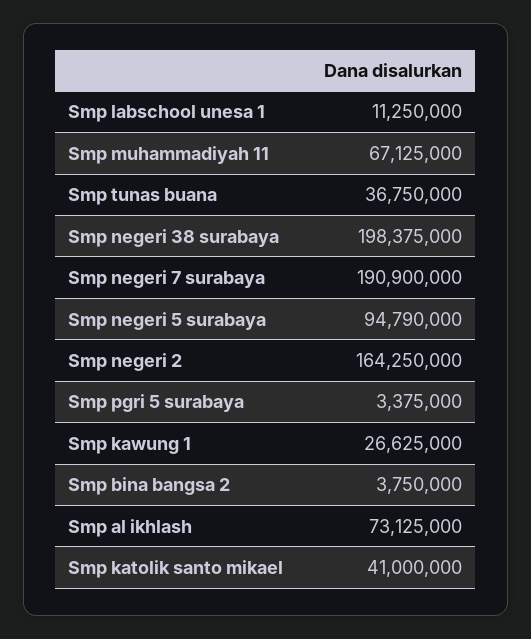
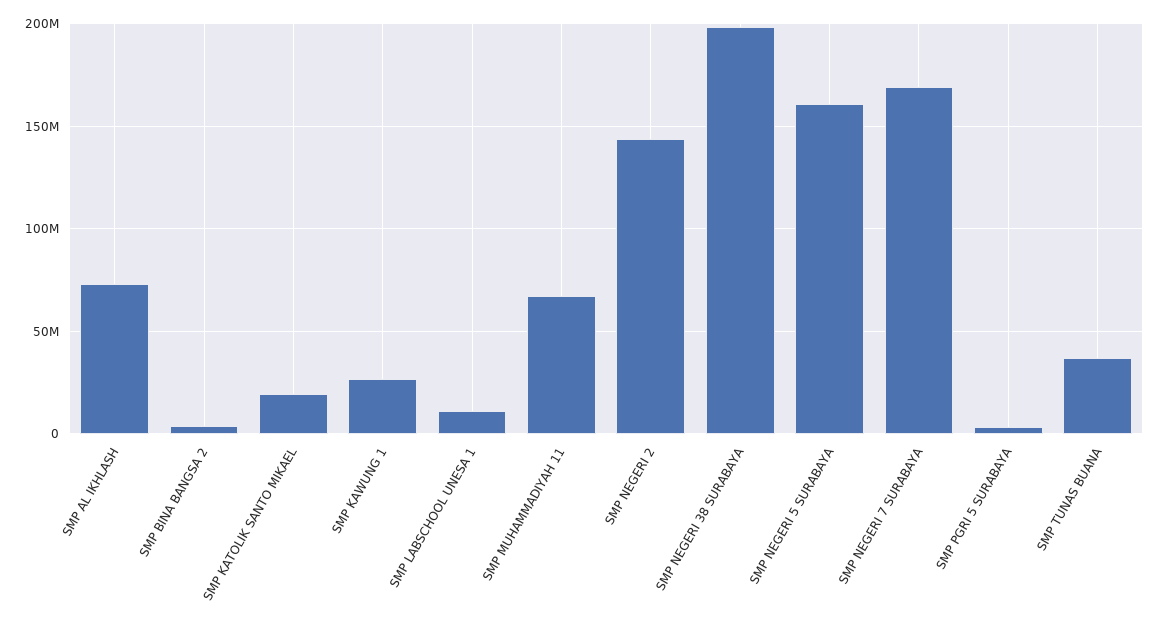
Smp negeri 7 surabaya: 190900000 -> 170000000
Smp negeri 5 surabaya: 94790000 -> 160000000
Smp negeri 2: 164250000 -> 145000000
Smp katolik santo mikael: 41000000 -> 20000000

